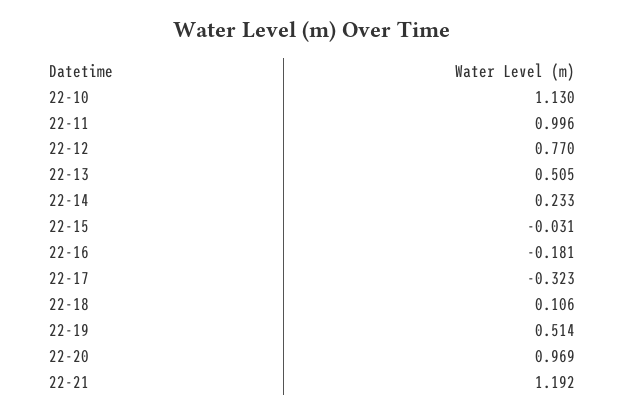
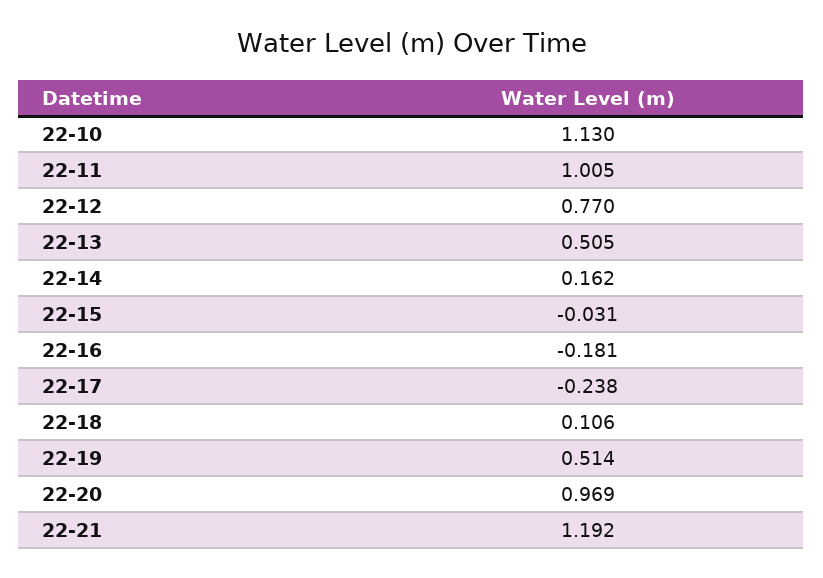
22-11: 0.996 -> 1.005
22-14: 0.233 -> 0.162
22-17: -0.323 -> -0.238

